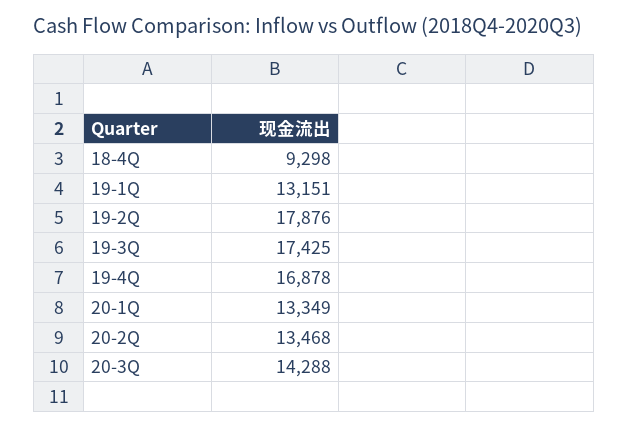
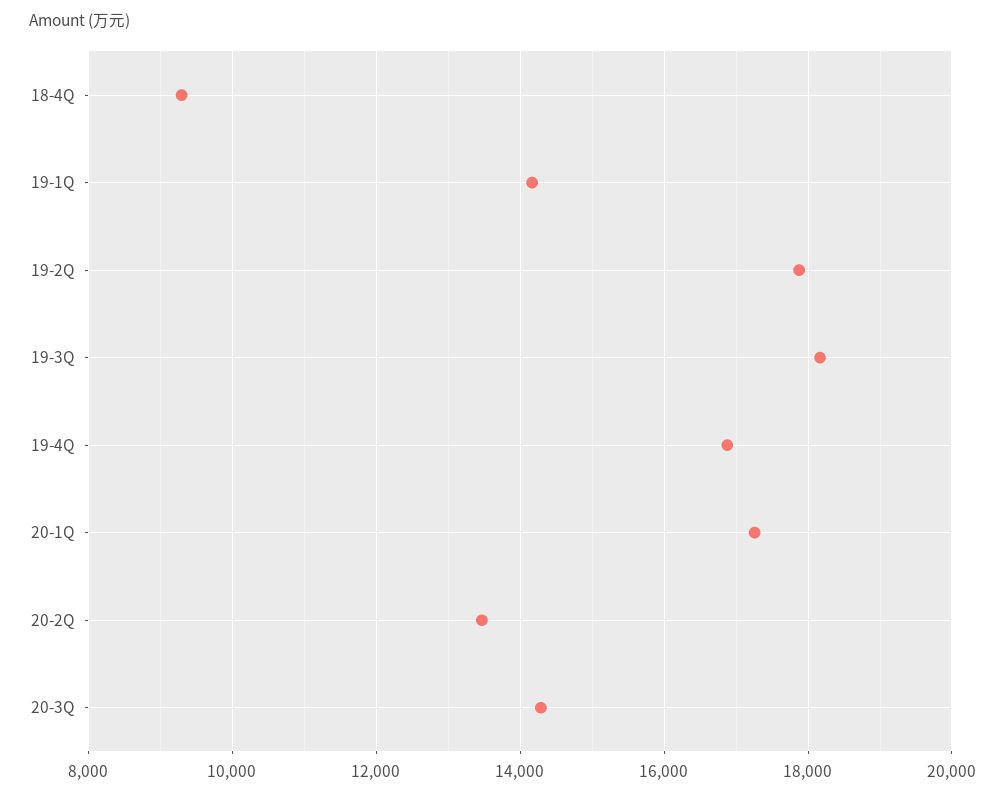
19-1Q: 13151 -> 14200
19-3Q: 17425 -> 18200
20-1Q: 13349 -> 17200

